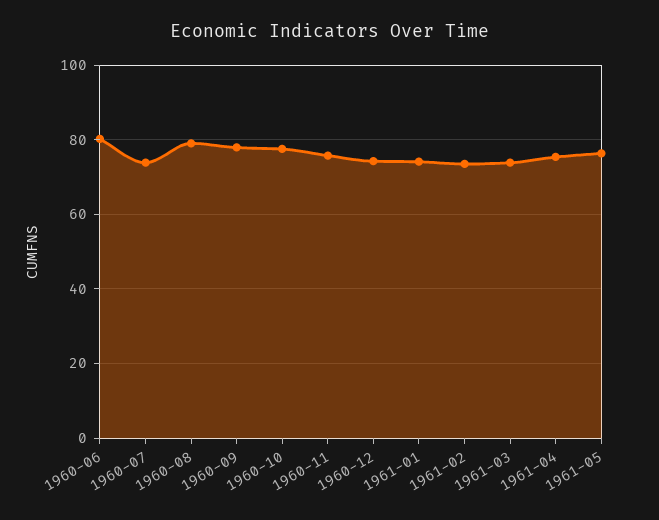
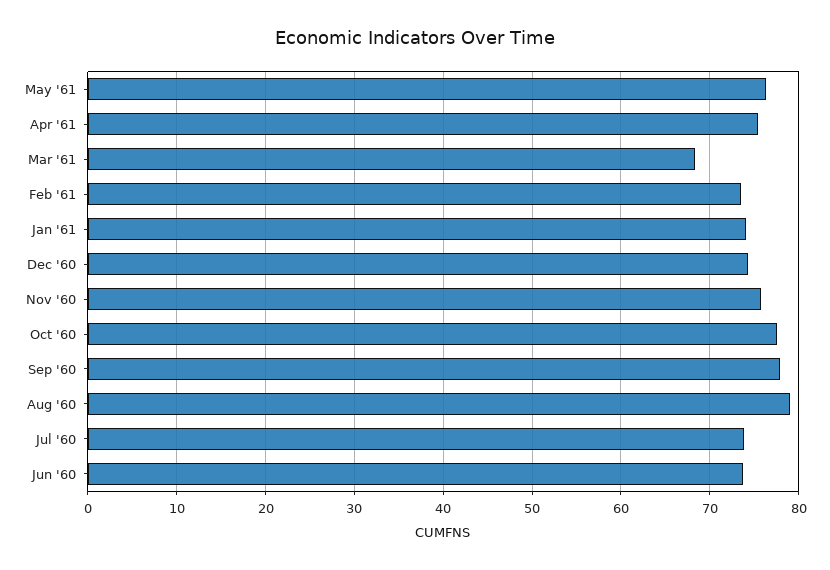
1960-06: 80 -> 74
1961-03: 74 -> 68

